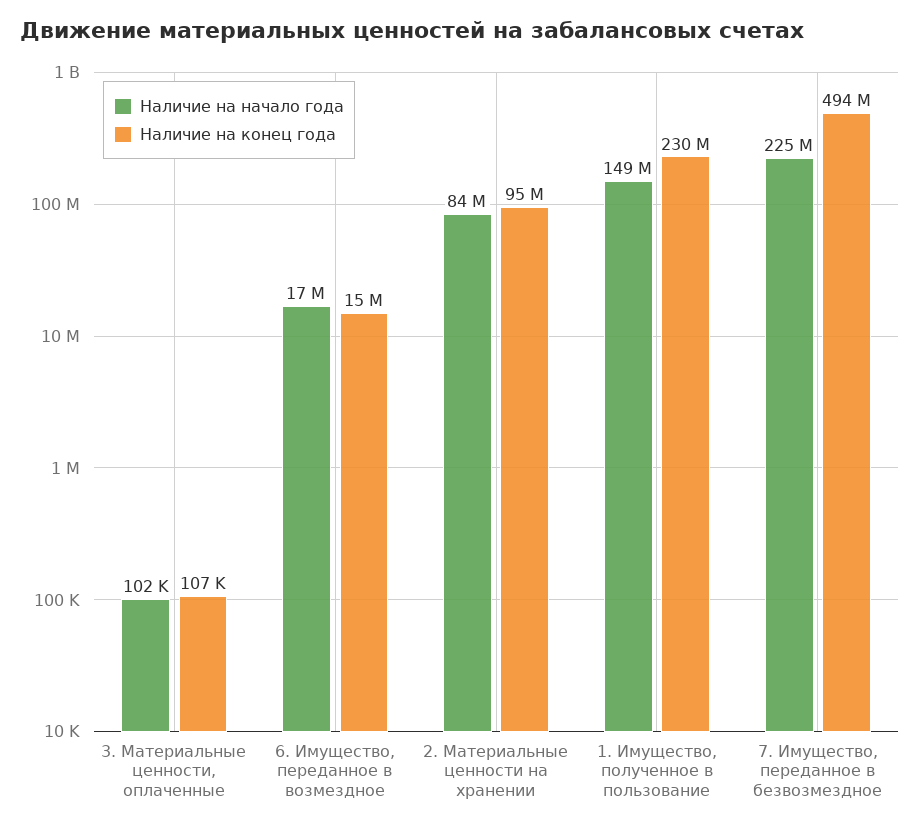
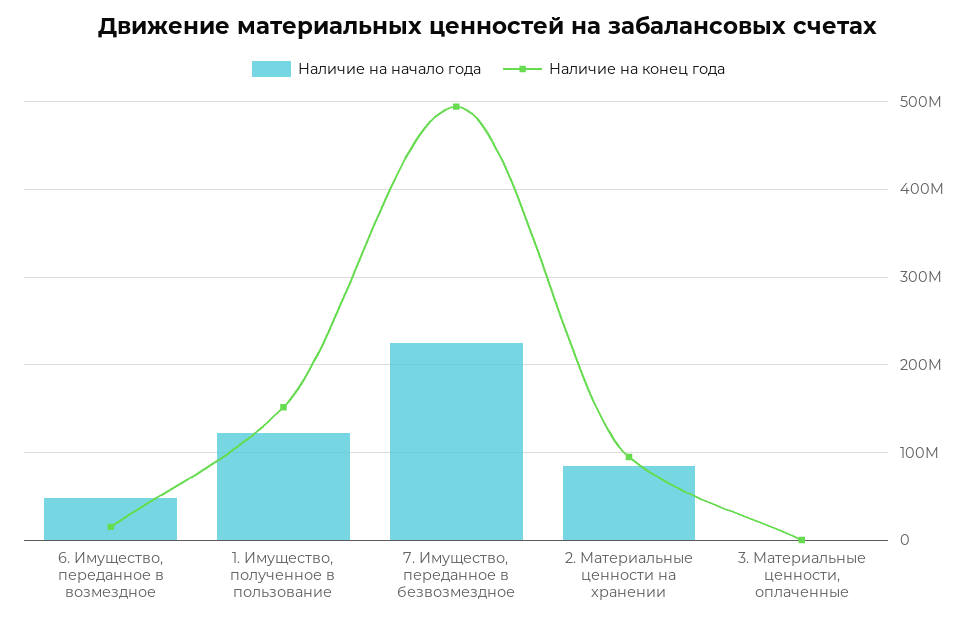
Наличие на начало года, 6. Имущество, переданное в возмездное: 17000000 -> 50000000
Наличие на начало года, 1. Имущество, полученное в пользование: 149000000 -> 120000000
Наличие на конец года, 1. Имущество, полученное в пользование: 230000000 -> 150000000

